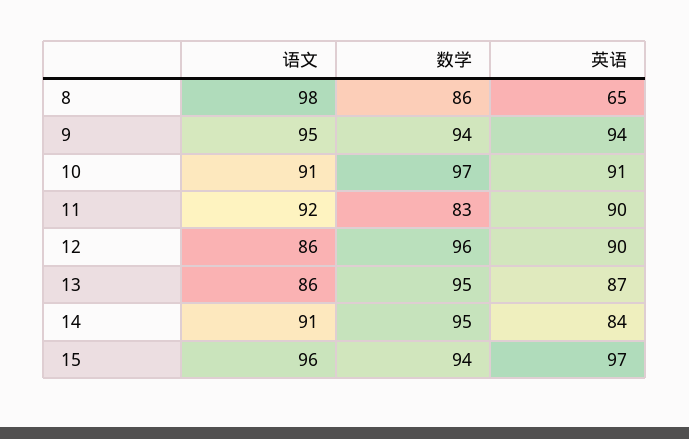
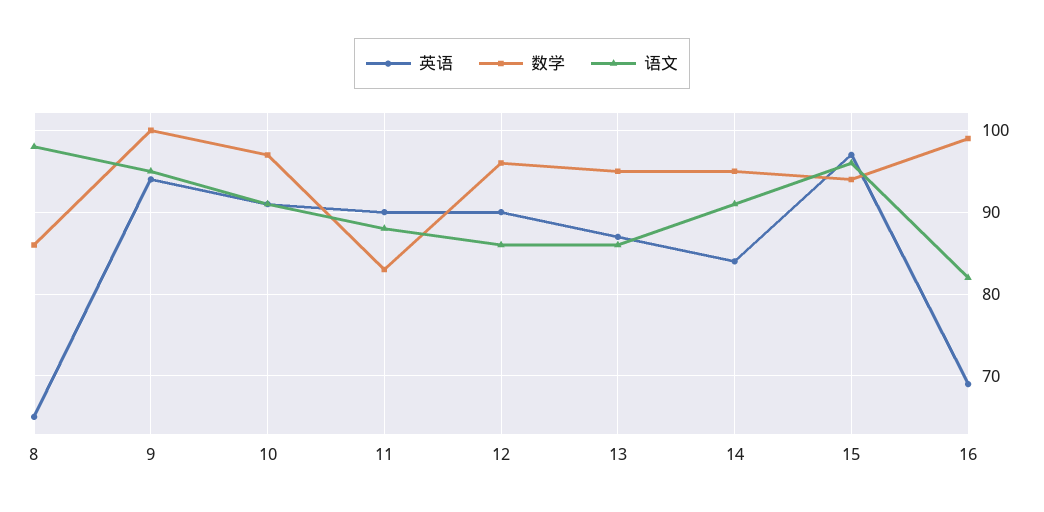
数学, 9: 94 -> 100
语文, 11: 92 -> 88
英语, 16: none -> 69
数学, 16: none -> 99
语文, 16: none -> 82

